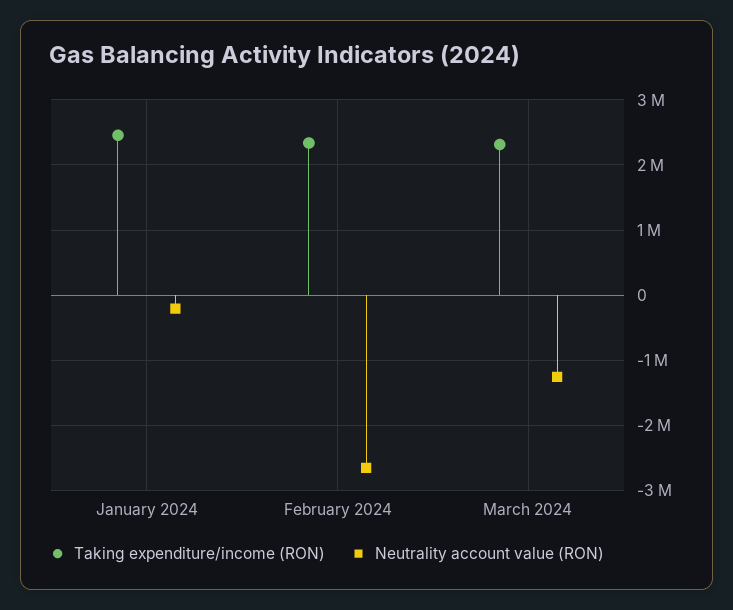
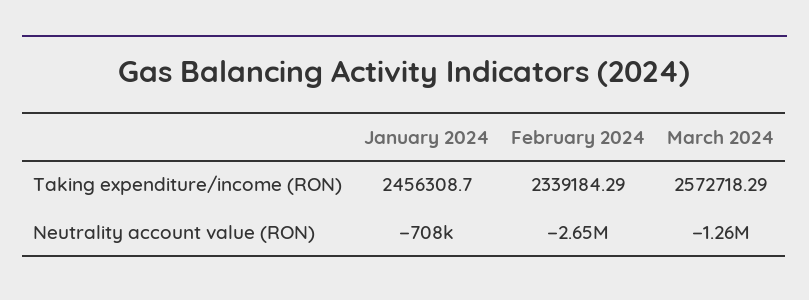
Neutrality account value (RON), January 2024: -200000 -> -708000
Taking expenditure/income (RON), March 2024: 2300000 -> 2572718.29

